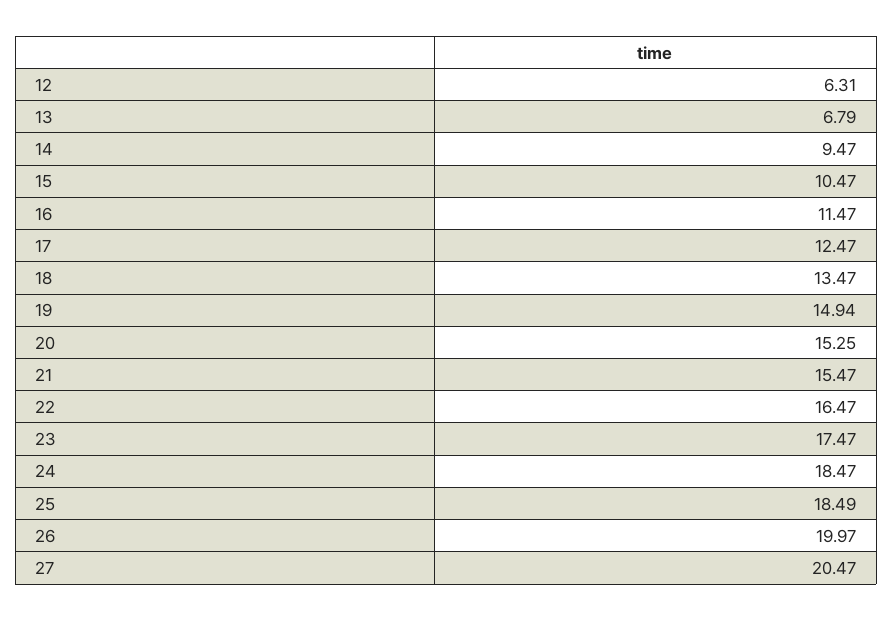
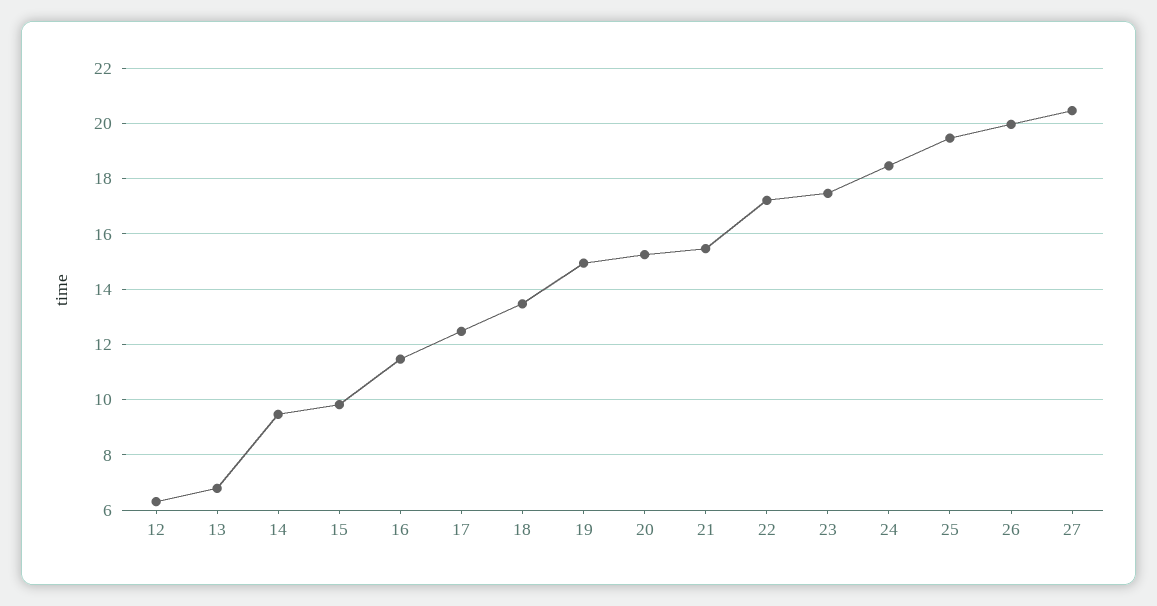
15: 10.47 -> 9.75
22: 16.47 -> 17.25
25: 18.49 -> 19.5

